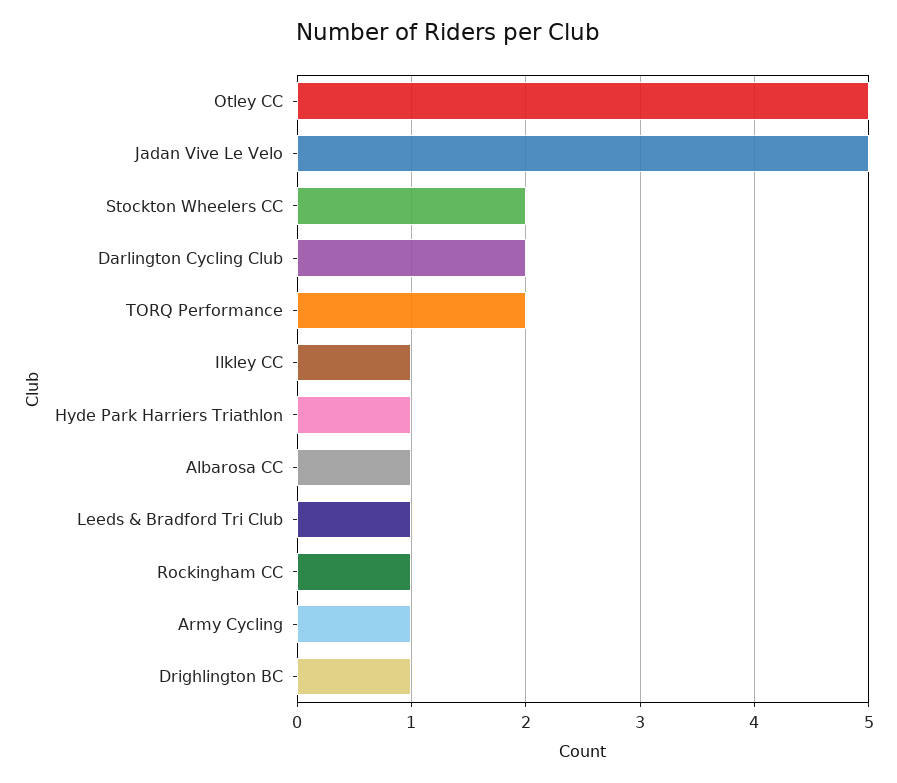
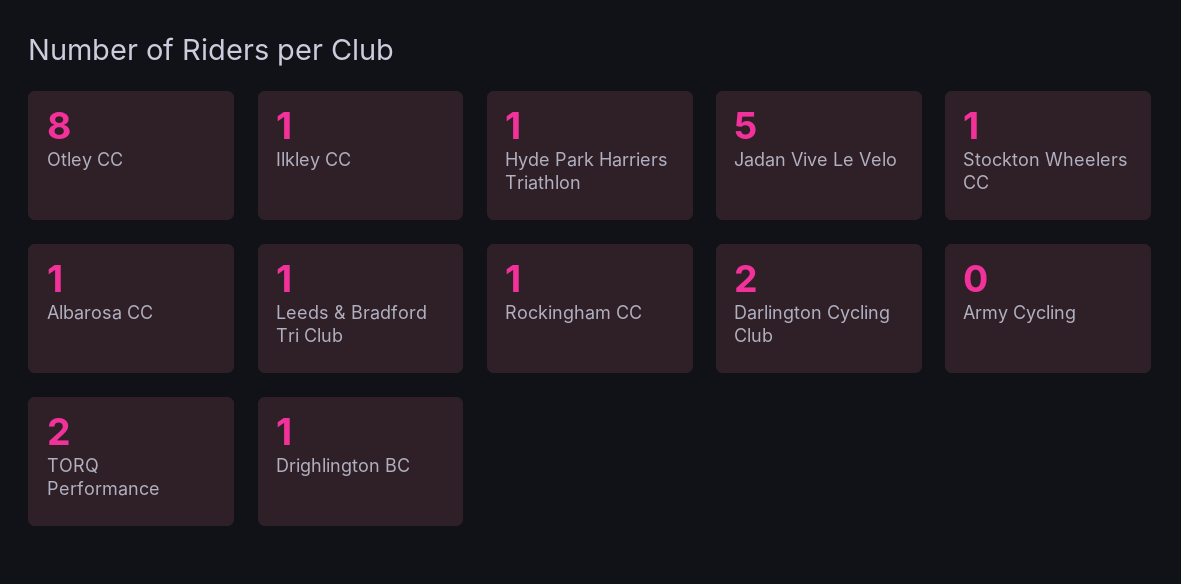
Otley CC: 5 -> 8
Stockton Wheelers CC: 2 -> 1
Army Cycling: 1 -> 0

